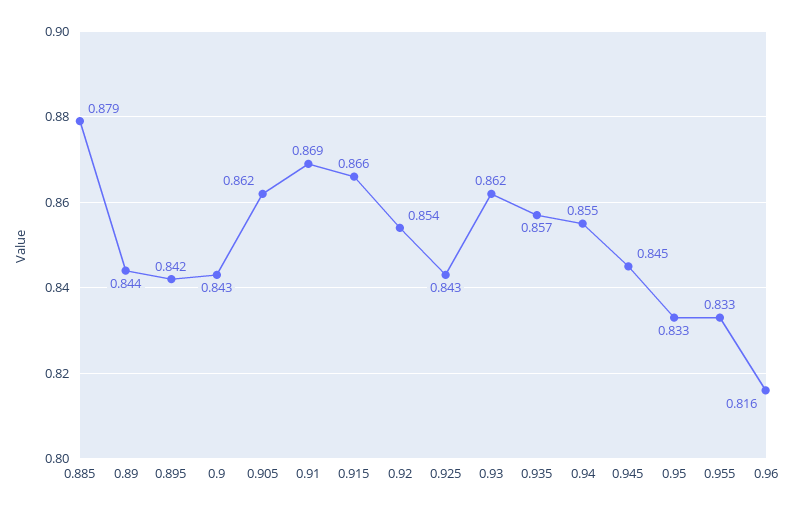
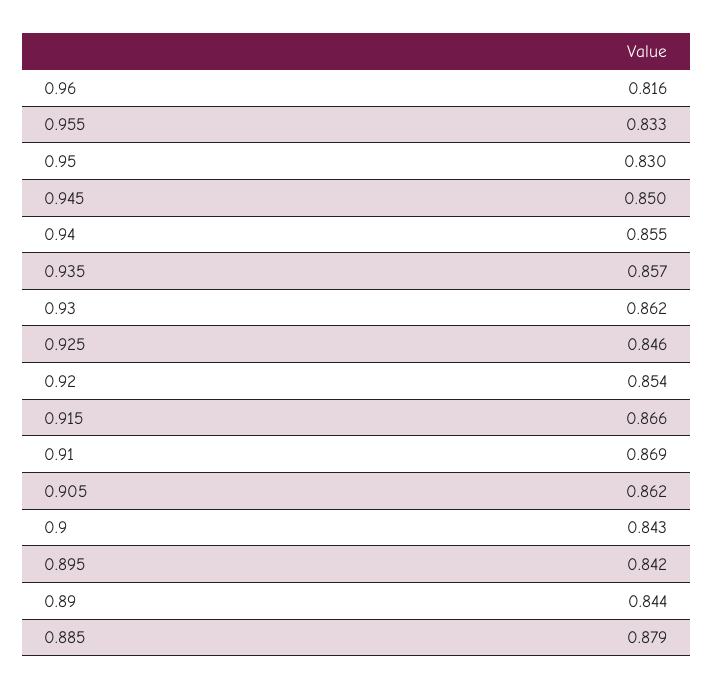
0.925: 0.843 -> 0.846
0.945: 0.845 -> 0.85
0.95: 0.833 -> 0.83

